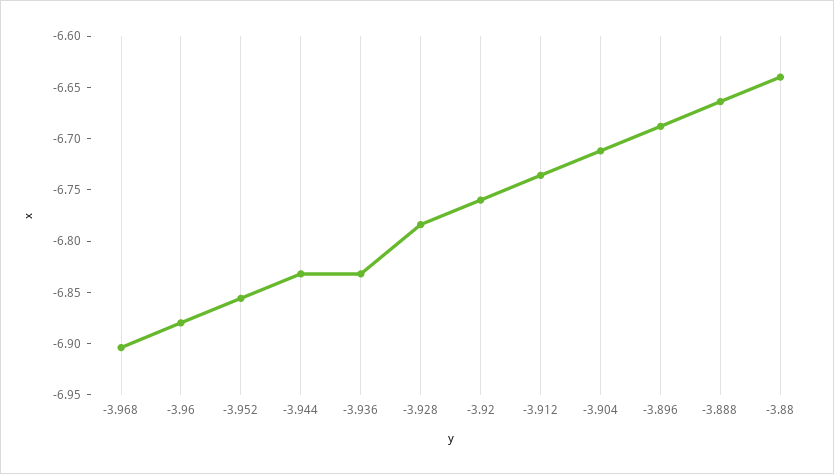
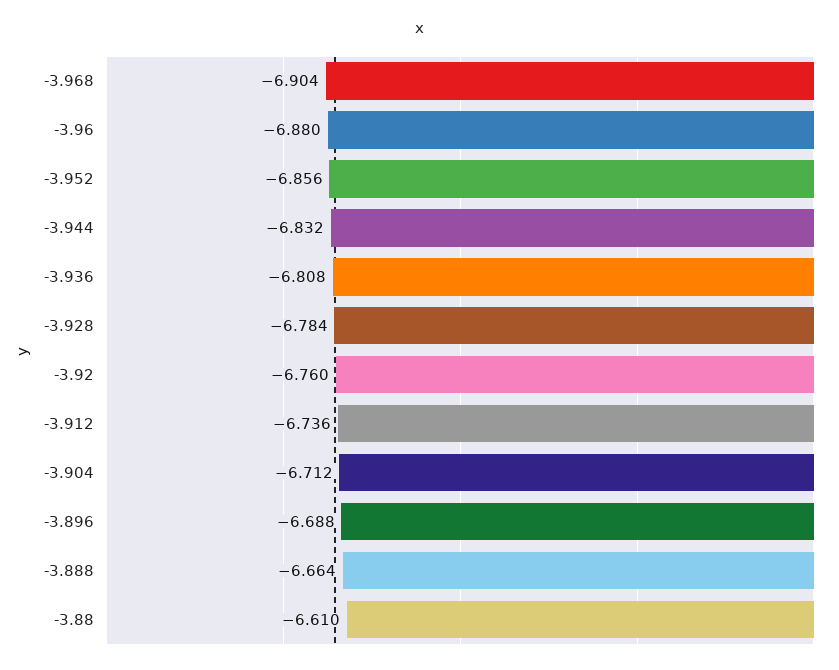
-3.936: -6.83 -> -6.808
-3.88: -6.64 -> -6.61

